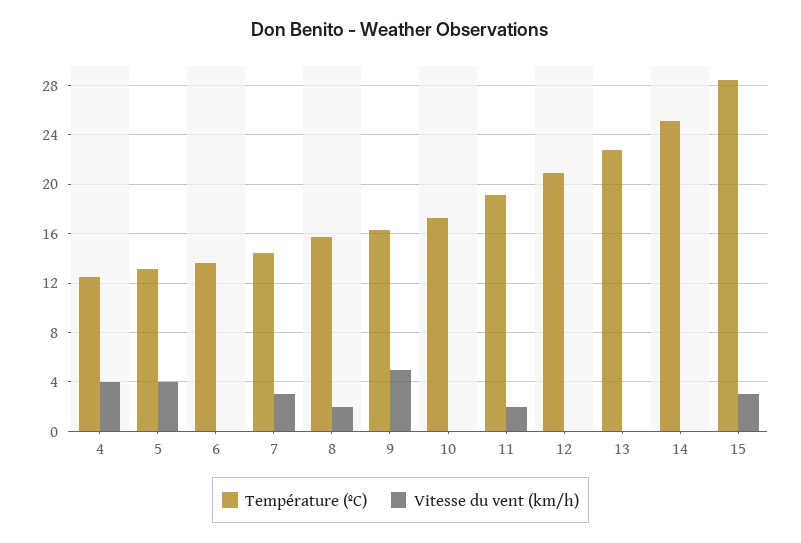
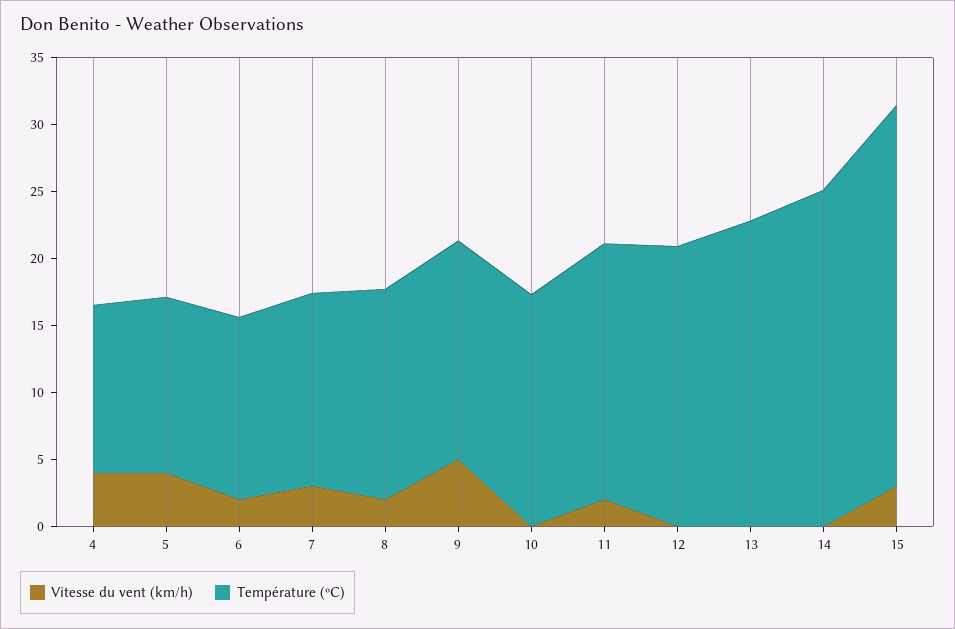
Vitesse du vent (km/h), 6: 0 -> 2

